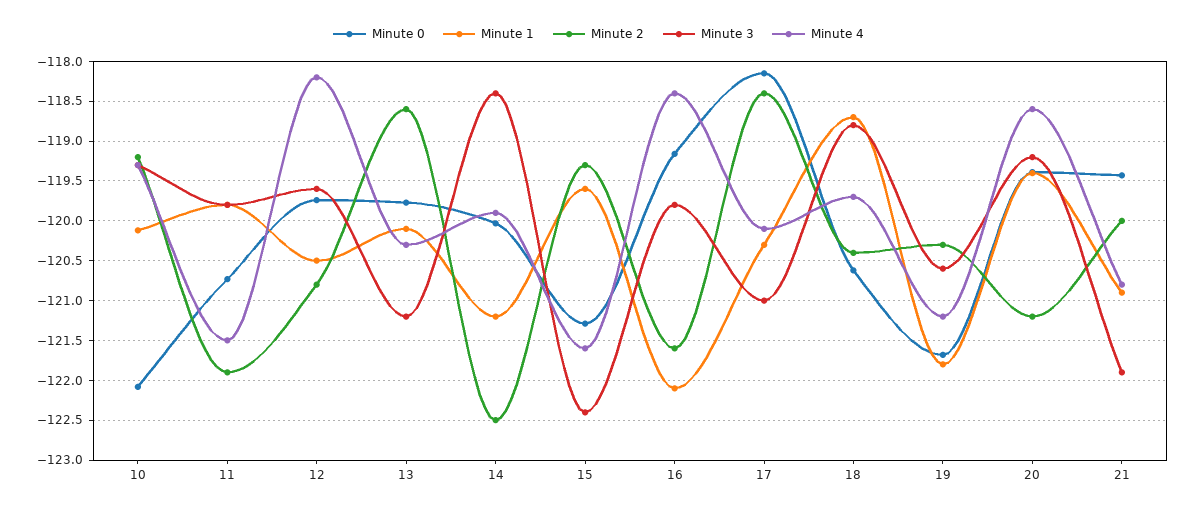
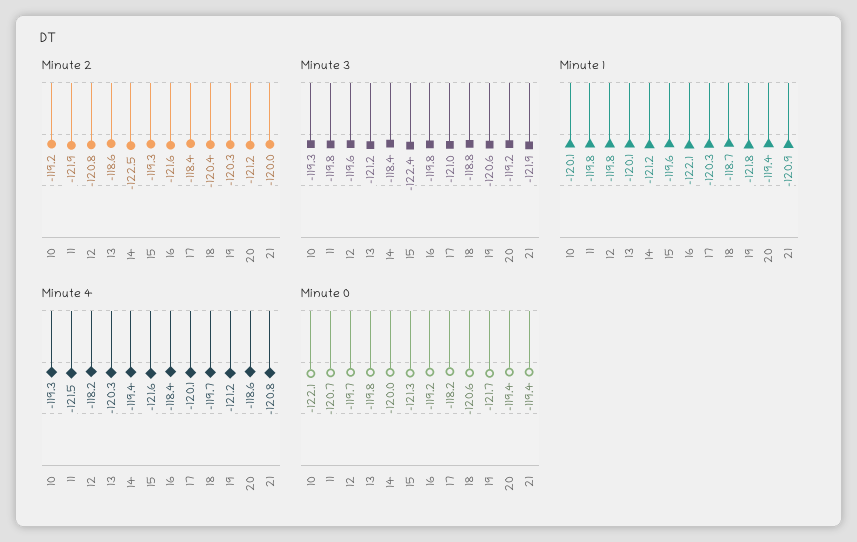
Minute 1, 12: -120.5 -> -119.8
Minute 4, 14: -119.9 -> -119.4

